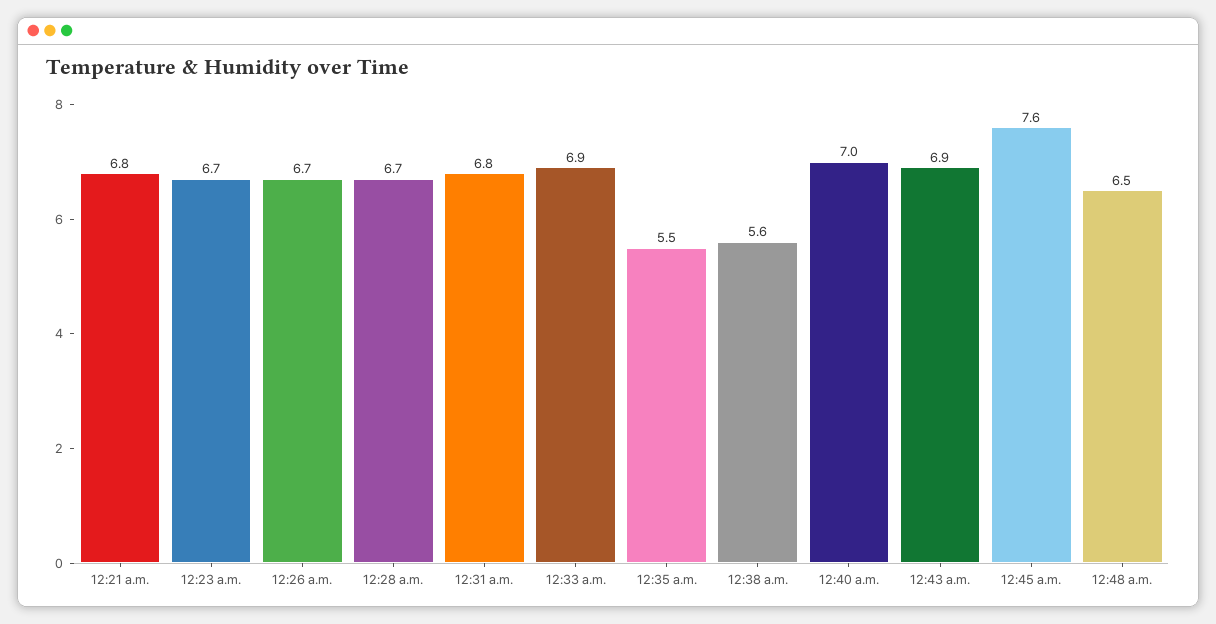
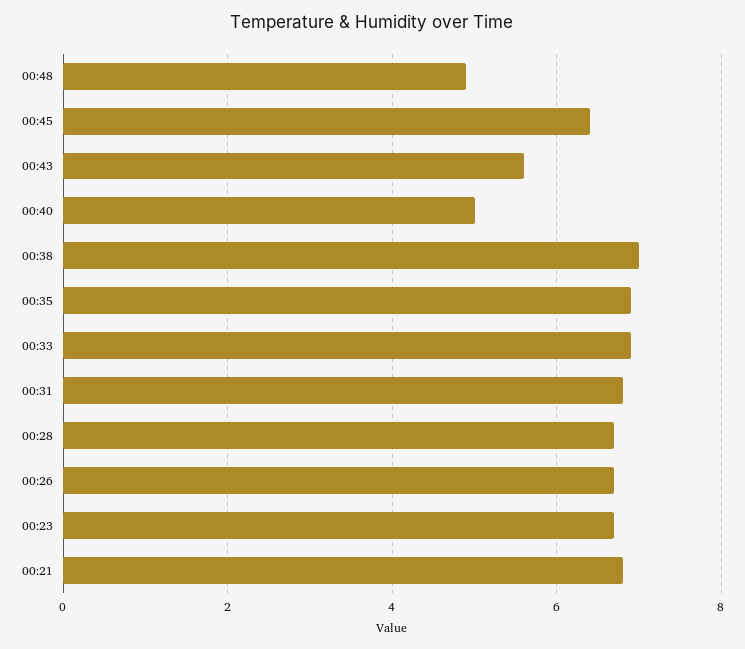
12:35 a.m.: 5.5 -> 7
12:38 a.m.: 5.6 -> 7
12:40 a.m.: 7 -> 5
12:43 a.m.: 6.9 -> 5.5
12:45 a.m.: 7.6 -> 6.5
12:48 a.m.: 6.5 -> 5

